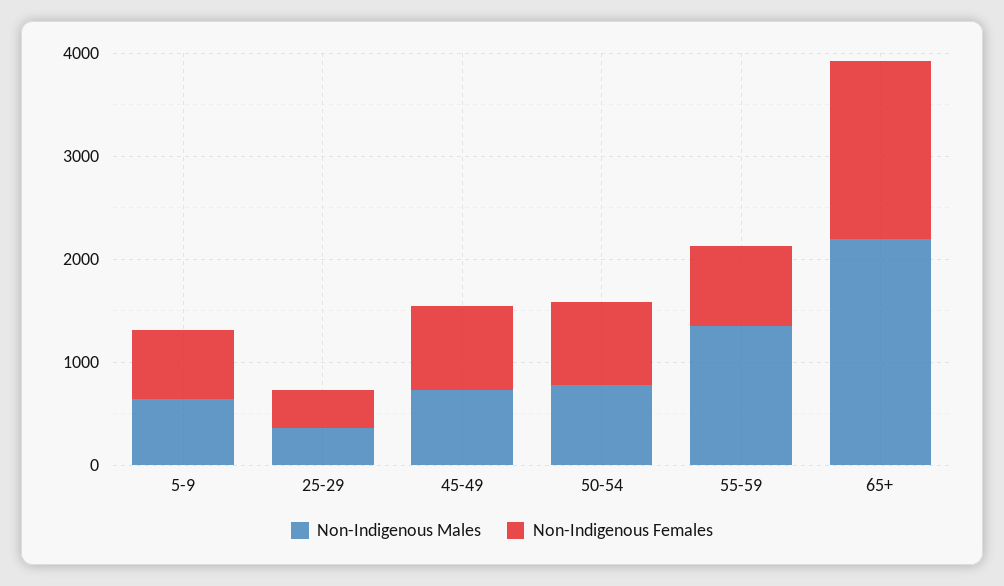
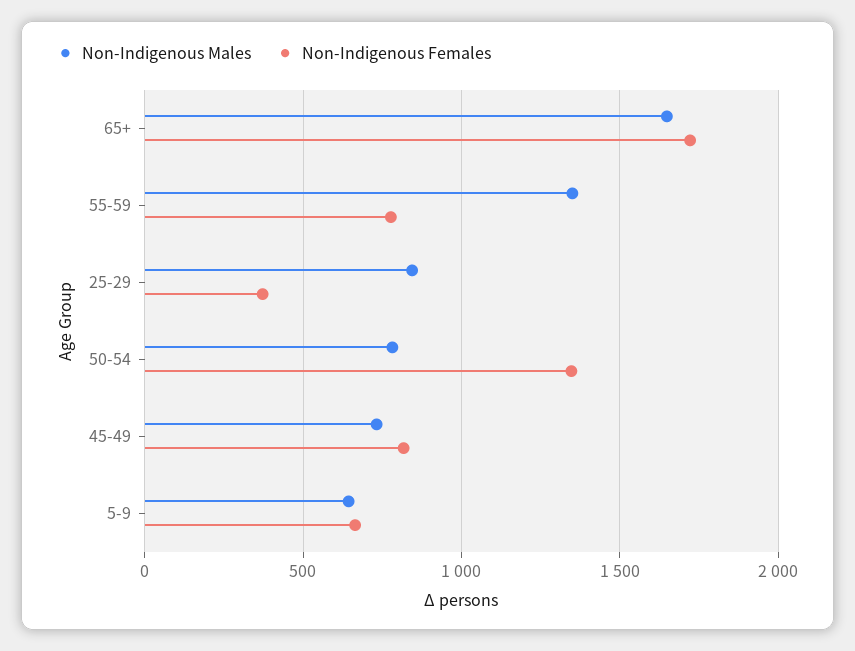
Non-Indigenous Males, 25-29: 400 -> 850
Non-Indigenous Females, 50-54: 800 -> 1350
Non-Indigenous Males, 65+: 2200 -> 1650

